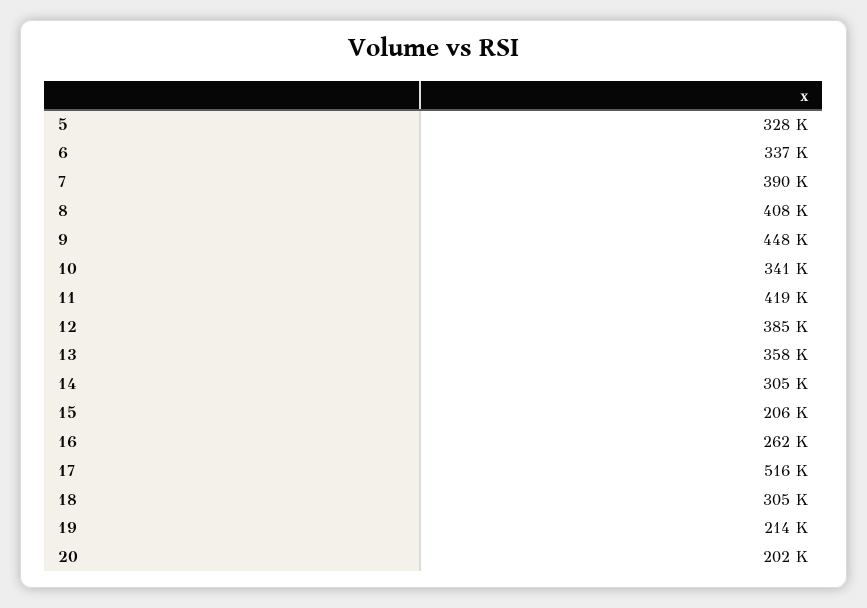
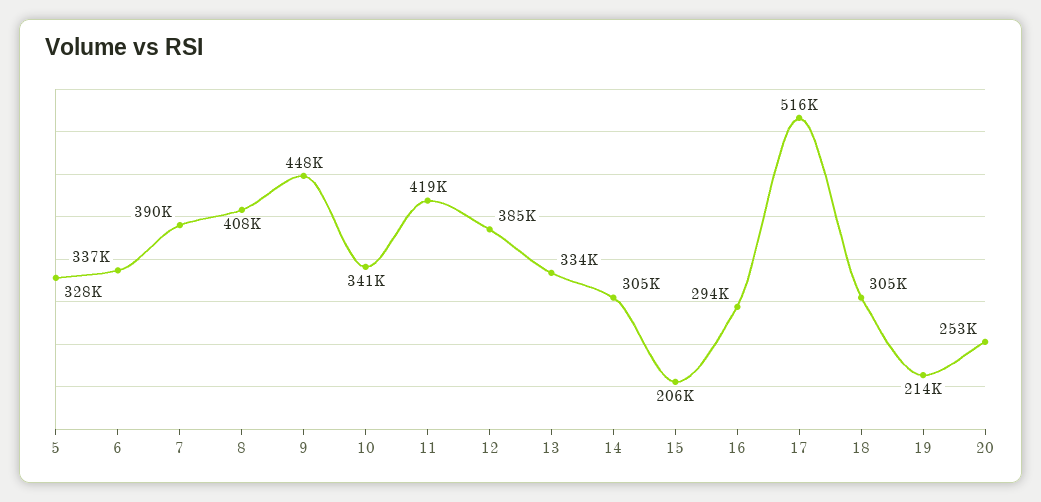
13: 358000 -> 334000
16: 262000 -> 294000
20: 202000 -> 253000

